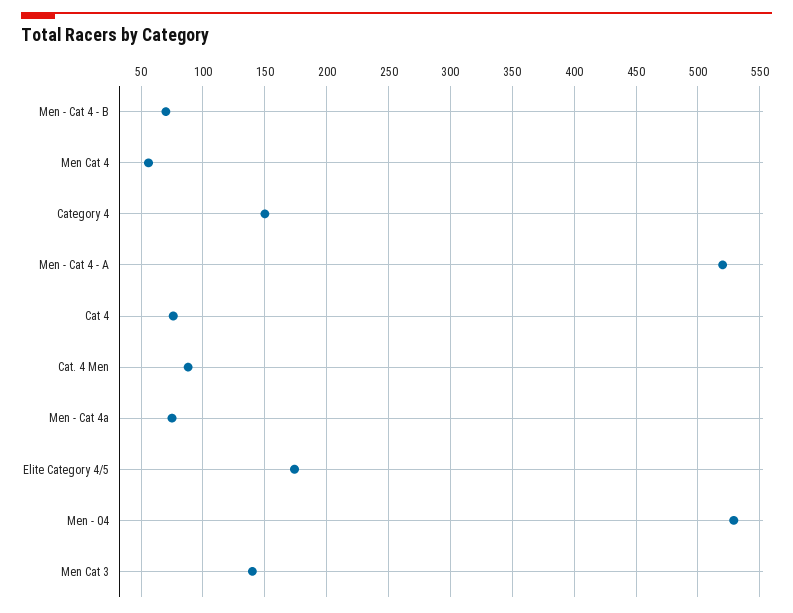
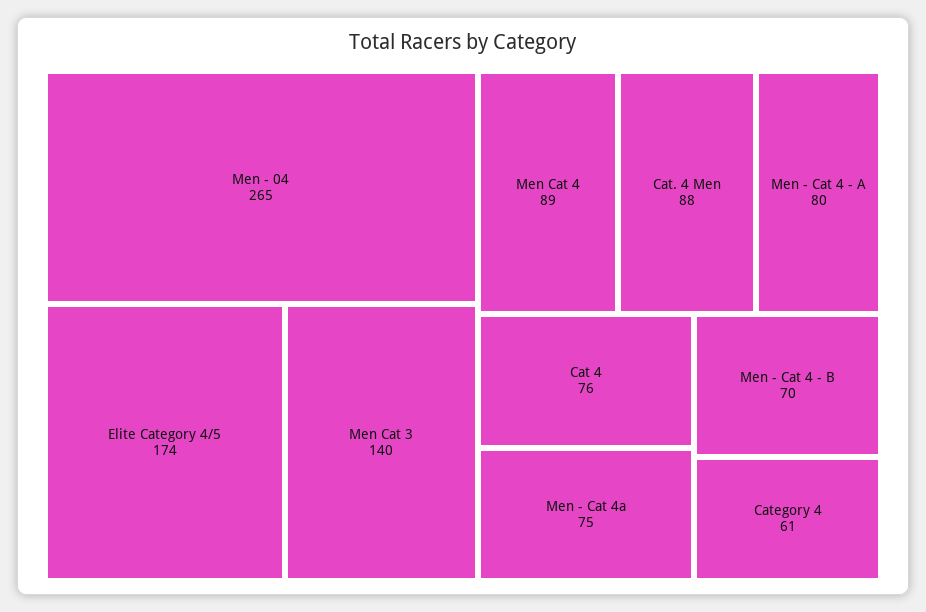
Men Cat 4: 55 -> 89
Category 4: 150 -> 61
Men - Cat 4 - A: 520 -> 80
Men - 04: 530 -> 265

